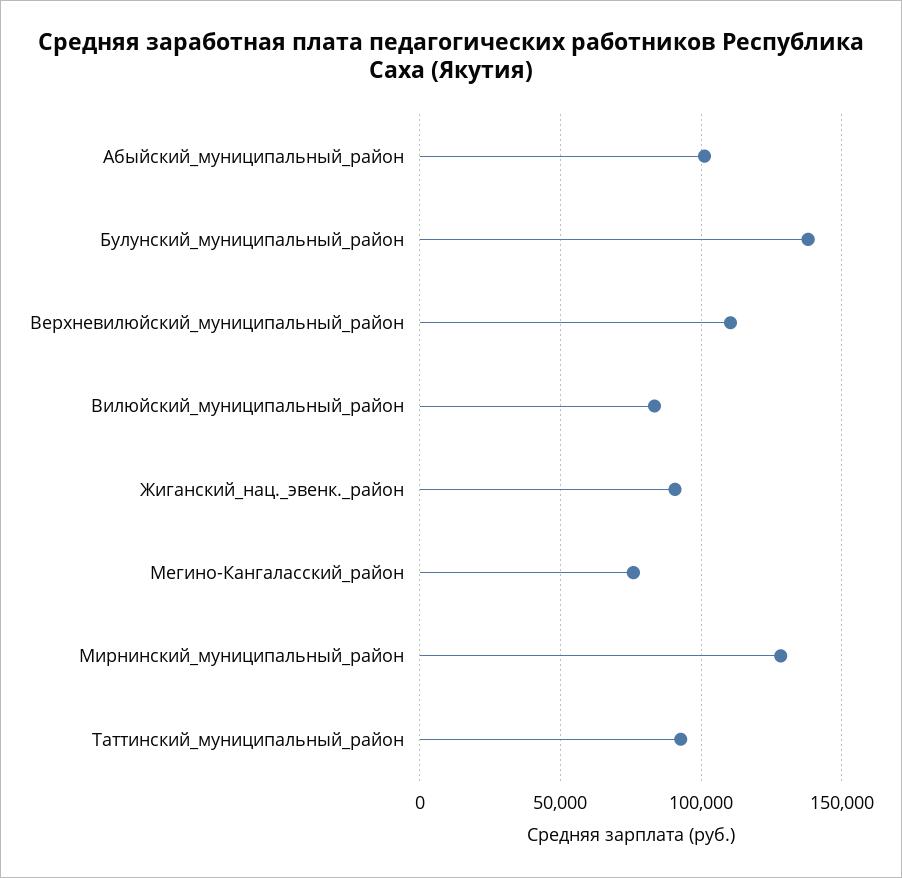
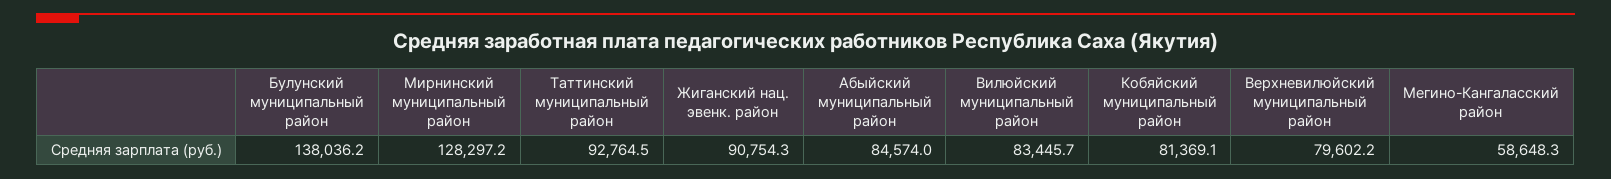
Абыйский_муниципальный_район: 100000 -> 84574
Верхневилюйский_муниципальный_район: 110000 -> 79602.2
Мегино-Кангаласский_район: 75000 -> 58648.3
Кобяйский муниципальный район: none -> 81369.1

